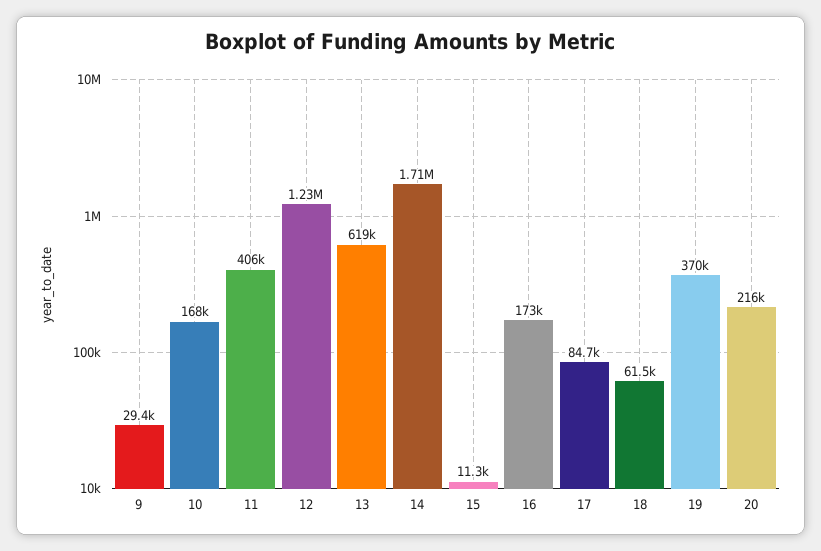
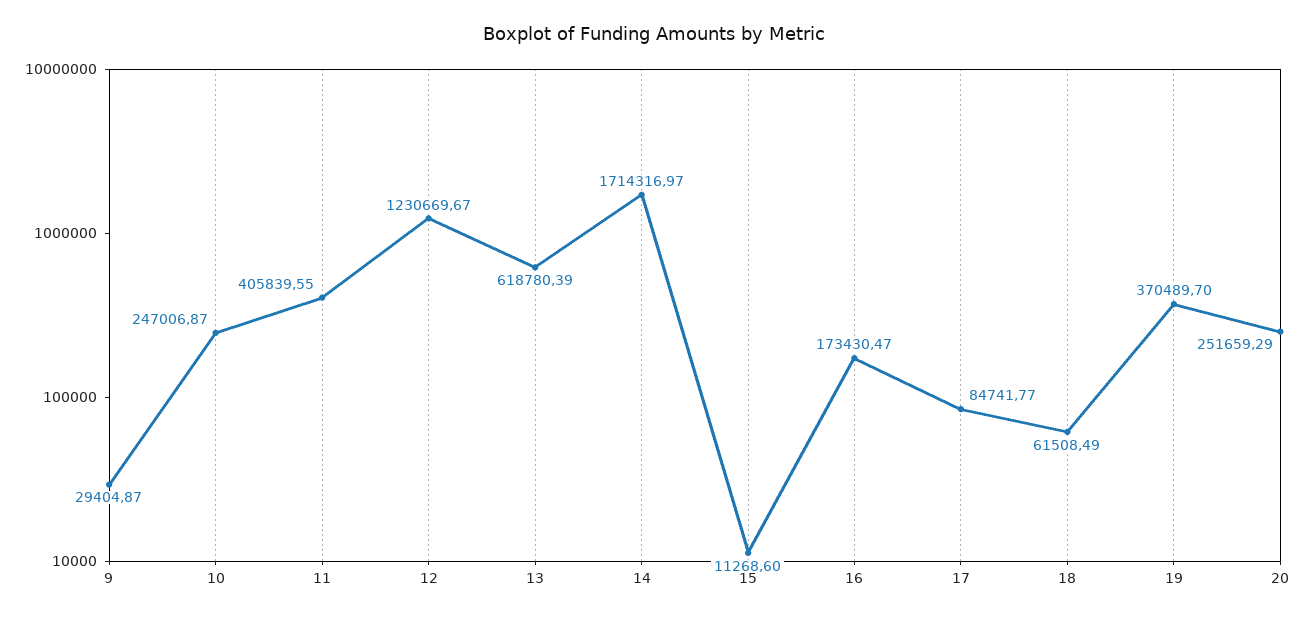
10: 168000 -> 247006.87
20: 216000 -> 251659.29

